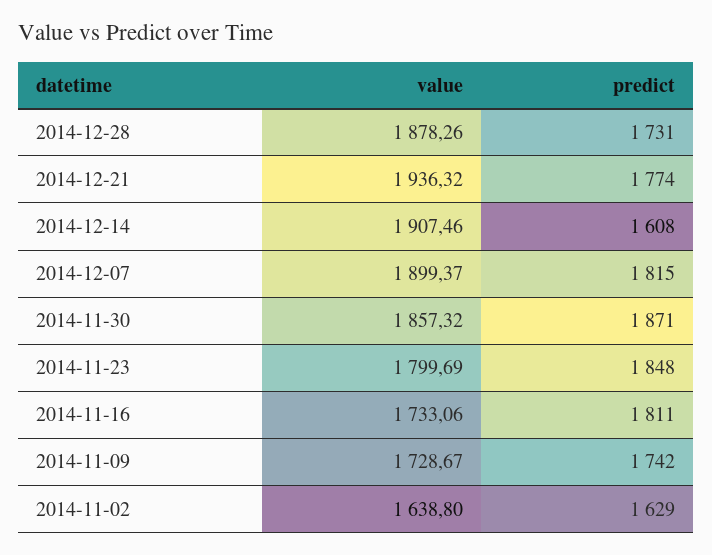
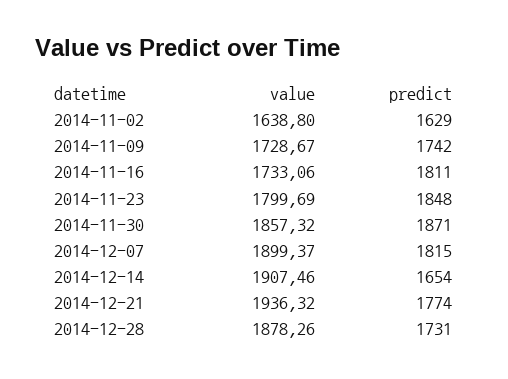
predict, 2014-12-14: 1608 -> 1654

